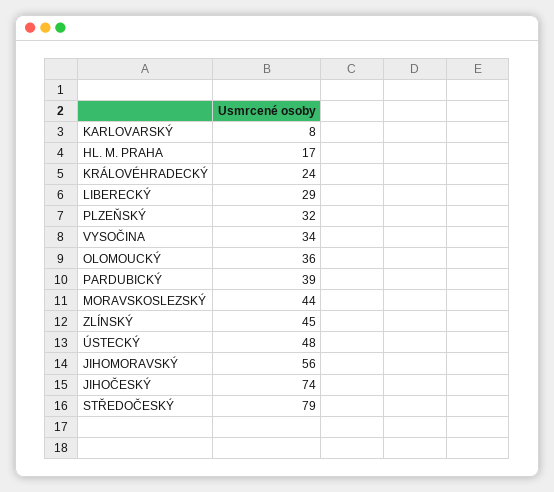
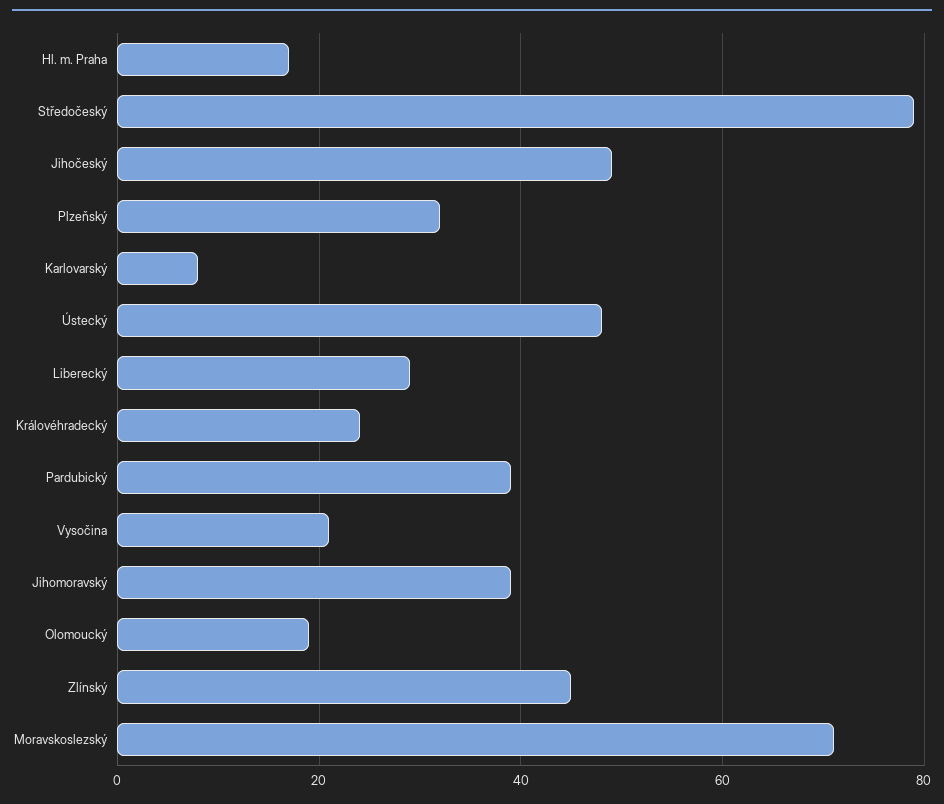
VYSOČINA: 34 -> 20
OLOMOUCKÝ: 36 -> 20
MORAVSKOSLEZSKÝ: 44 -> 70
JIHOMORAVSKÝ: 56 -> 40
JIHOČESKÝ: 74 -> 50

